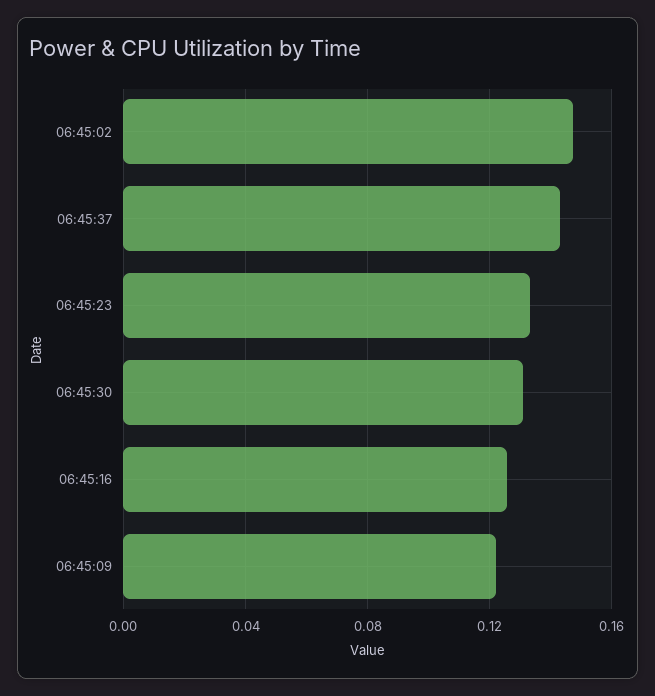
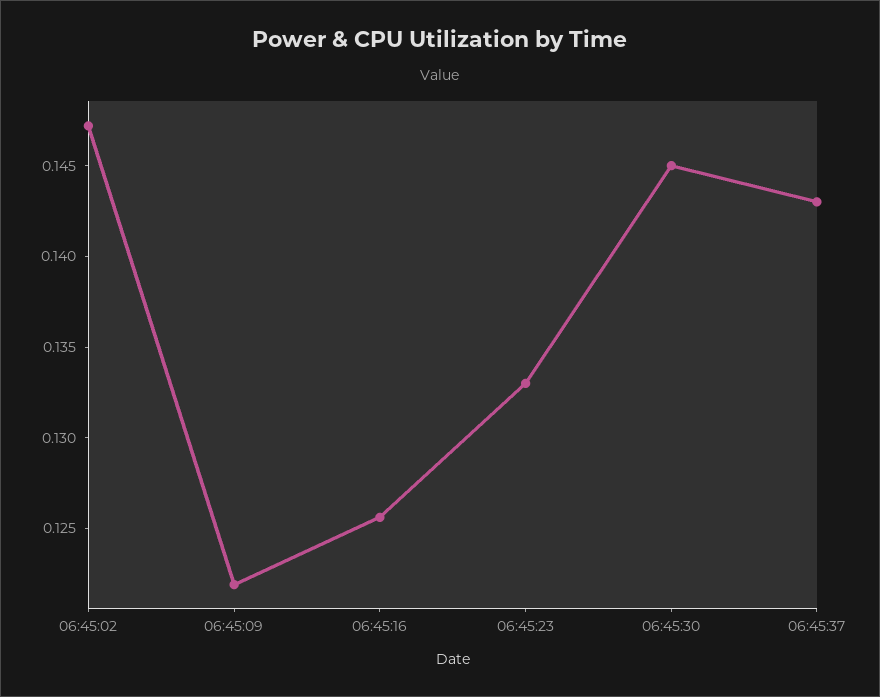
06:45:30: 0.13 -> 0.145

